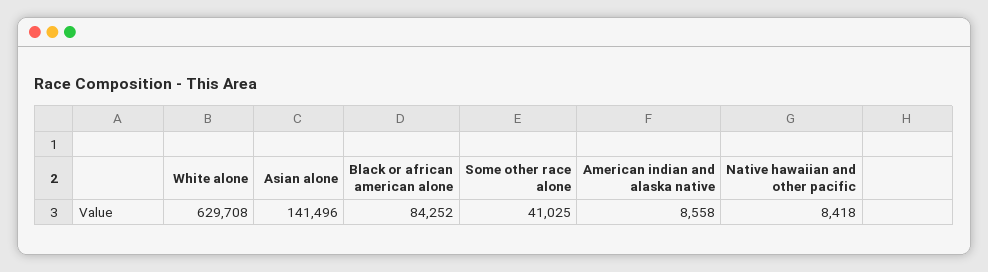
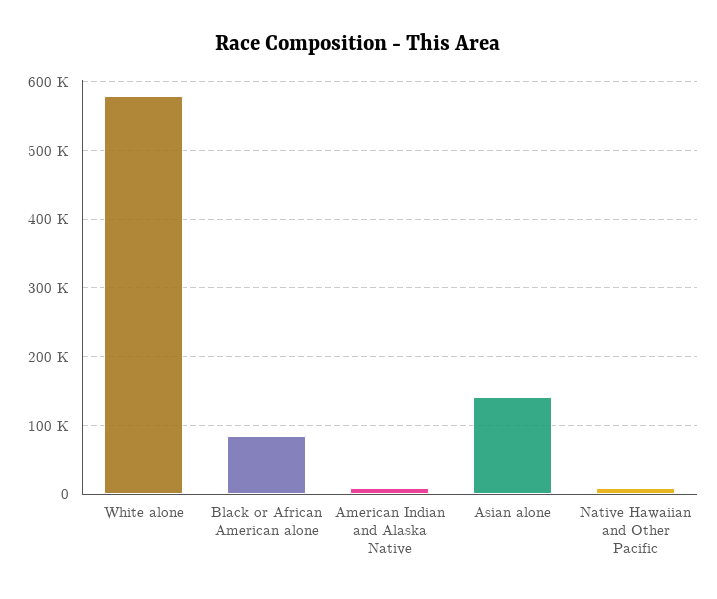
White alone: 629708 -> 580000
Some other race alone: 41025 -> none

